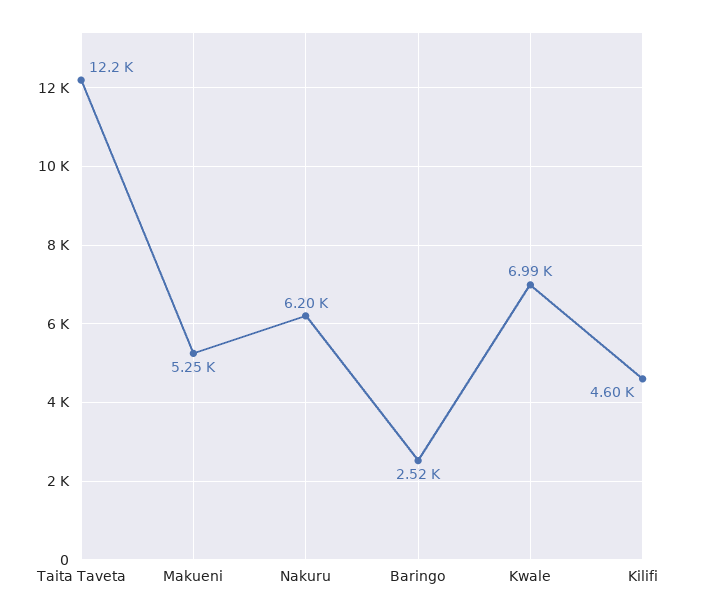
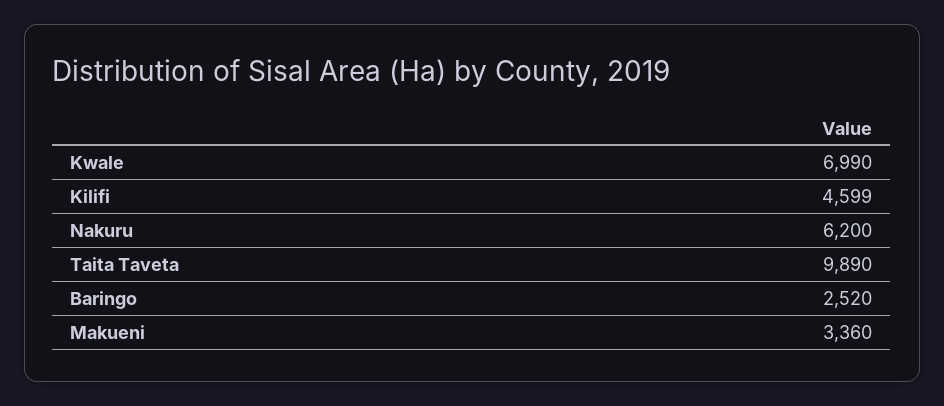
Taita Taveta: 12200 -> 9890
Makueni: 5250 -> 3360

